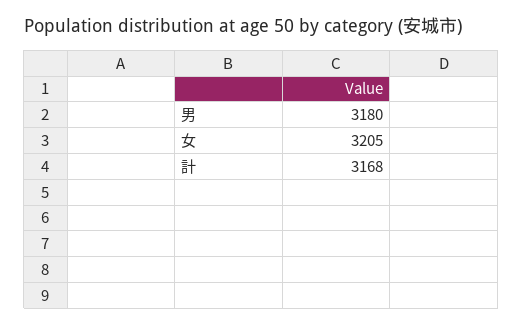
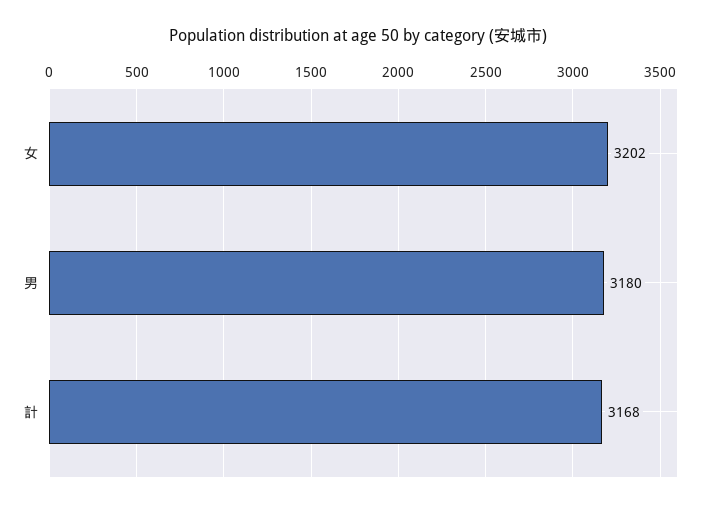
女: 3205 -> 3202

